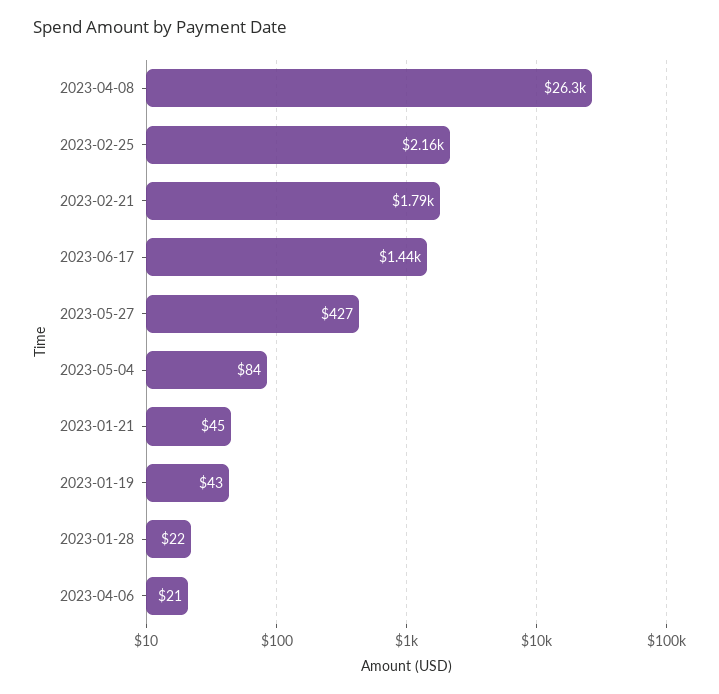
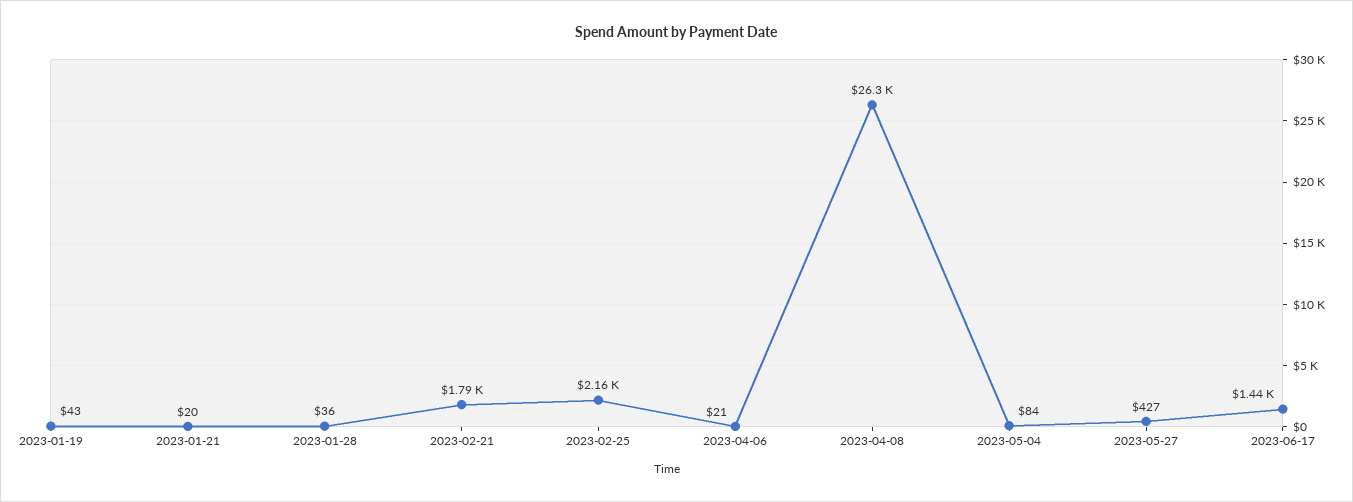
2023-01-21: 45 -> 20
2023-01-28: 22 -> 36

